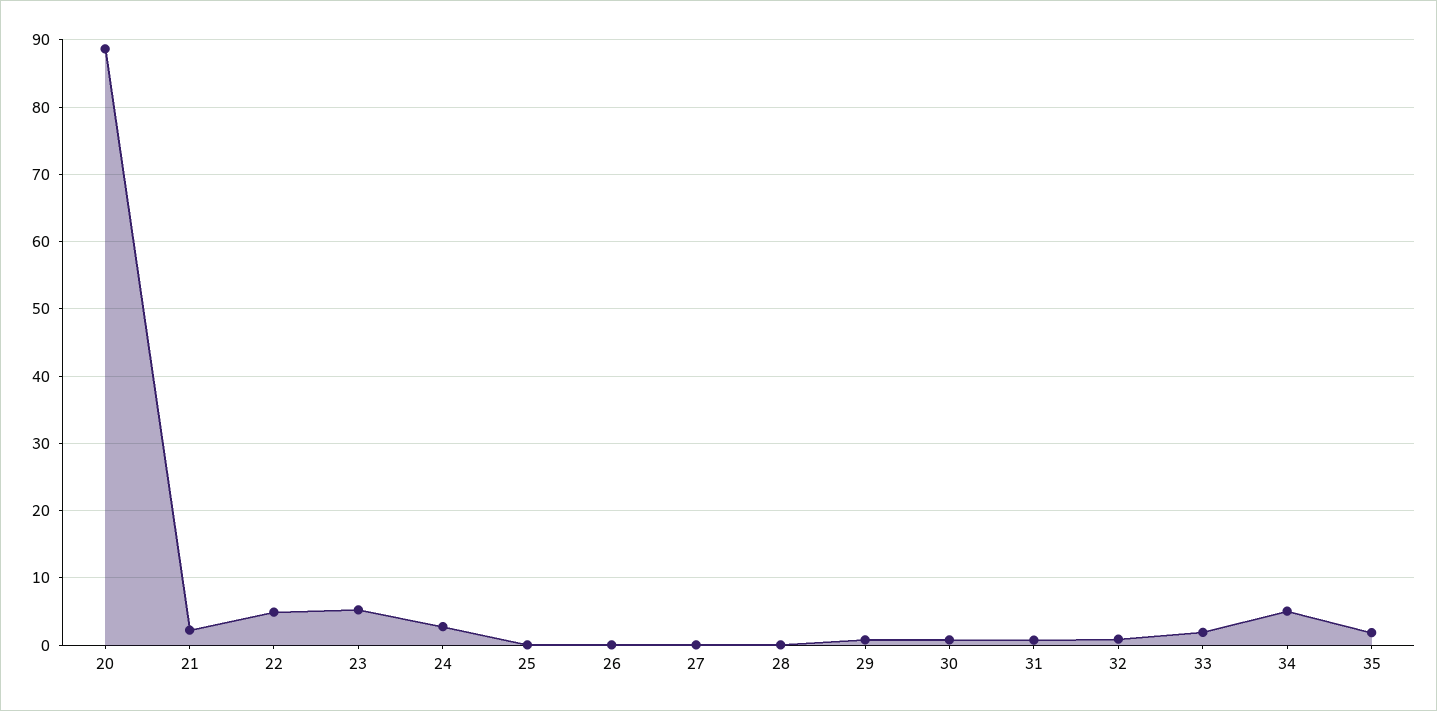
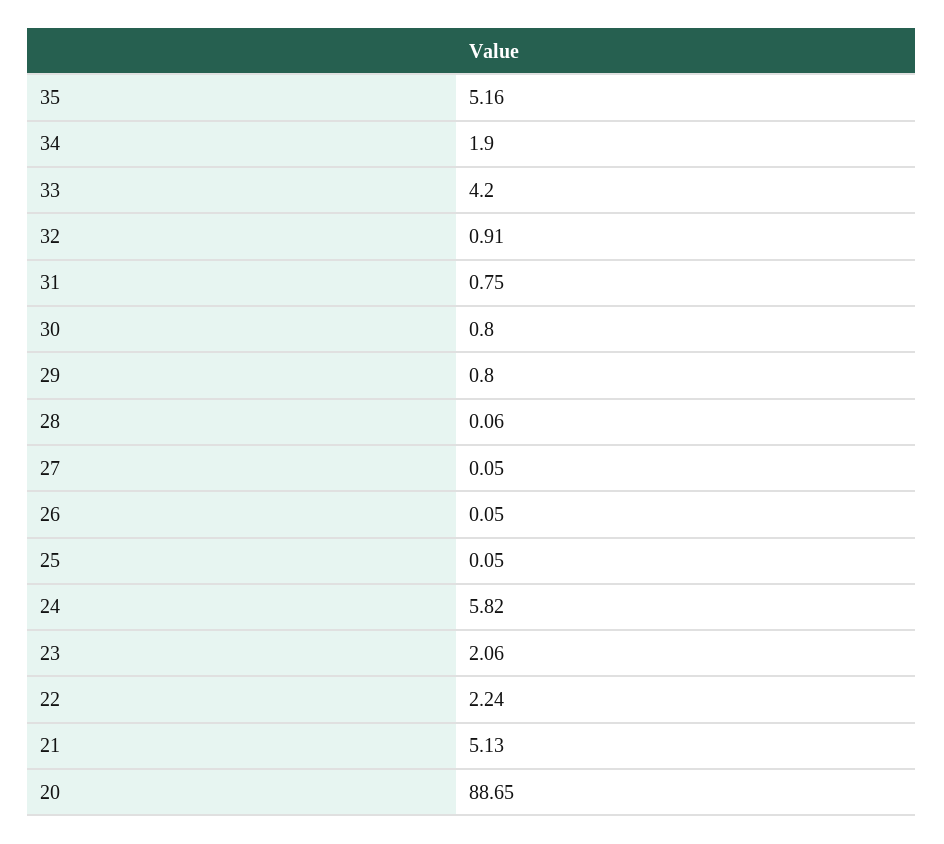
21: 2 -> 5.13
22: 5 -> 2.24
23: 5 -> 2.06
24: 3 -> 5.82
33: 2 -> 4.2
34: 5 -> 1.9
35: 2 -> 5.16

